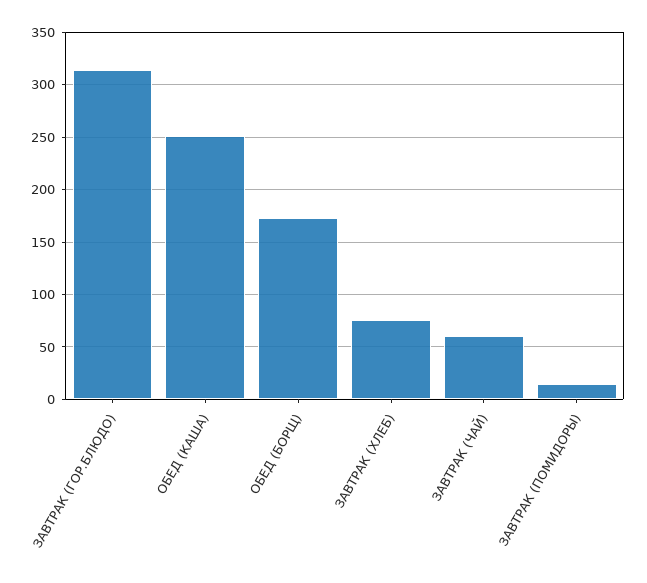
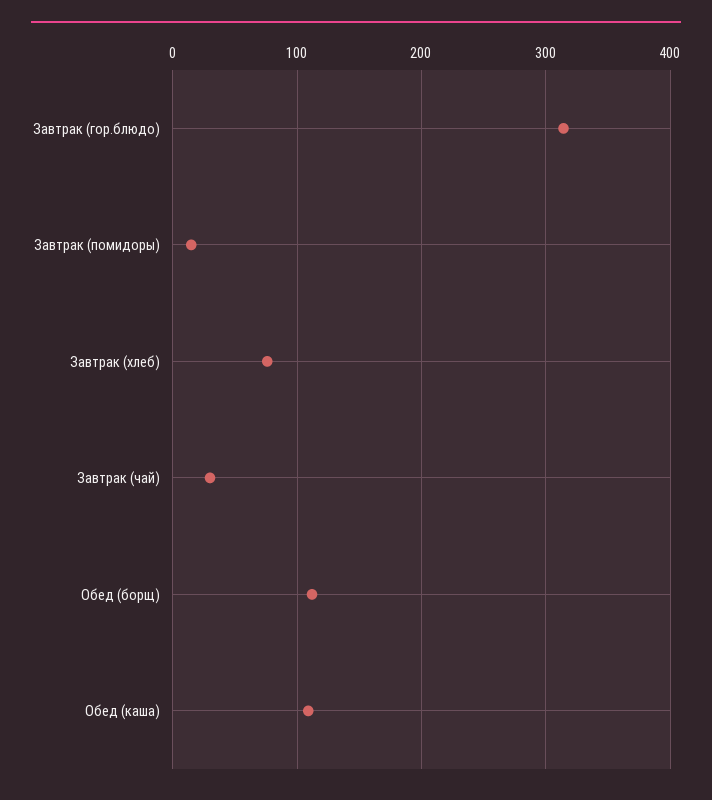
ОБЕД (КАША): 250 -> 110
ОБЕД (БОРЩ): 170 -> 110
ЗАВТРАК (ЧАЙ): 60 -> 30

